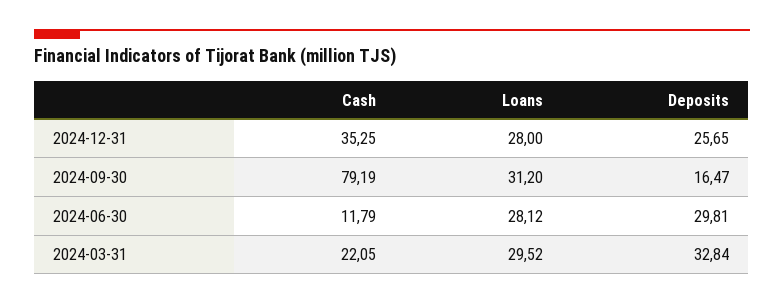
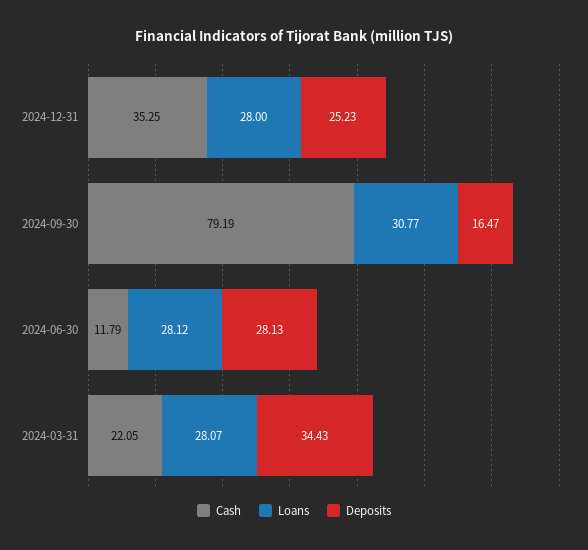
Deposits, 2024-12-31: 25.65 -> 25.23
Loans, 2024-09-30: 31.2 -> 30.77
Deposits, 2024-06-30: 29.81 -> 28.13
Loans, 2024-03-31: 29.52 -> 28.07
Deposits, 2024-03-31: 32.84 -> 34.43

